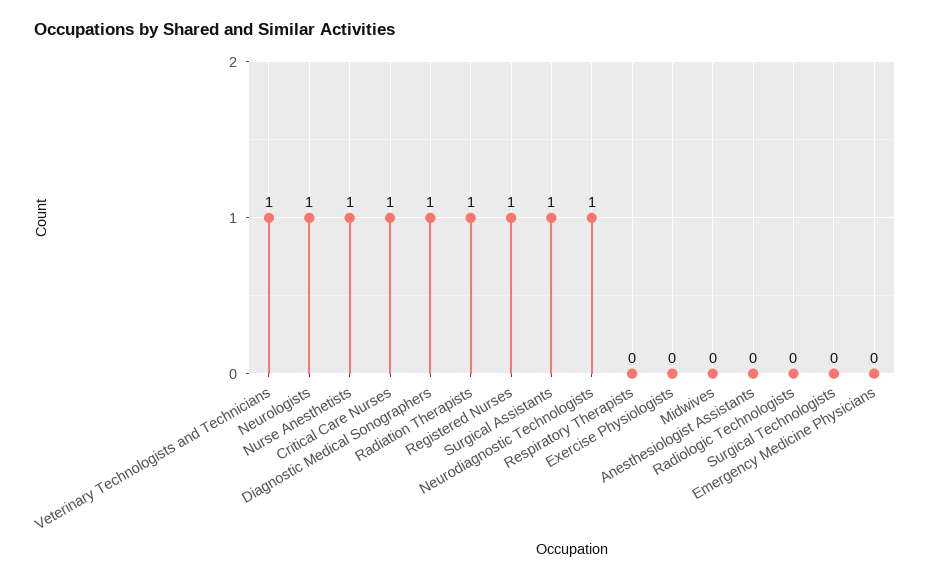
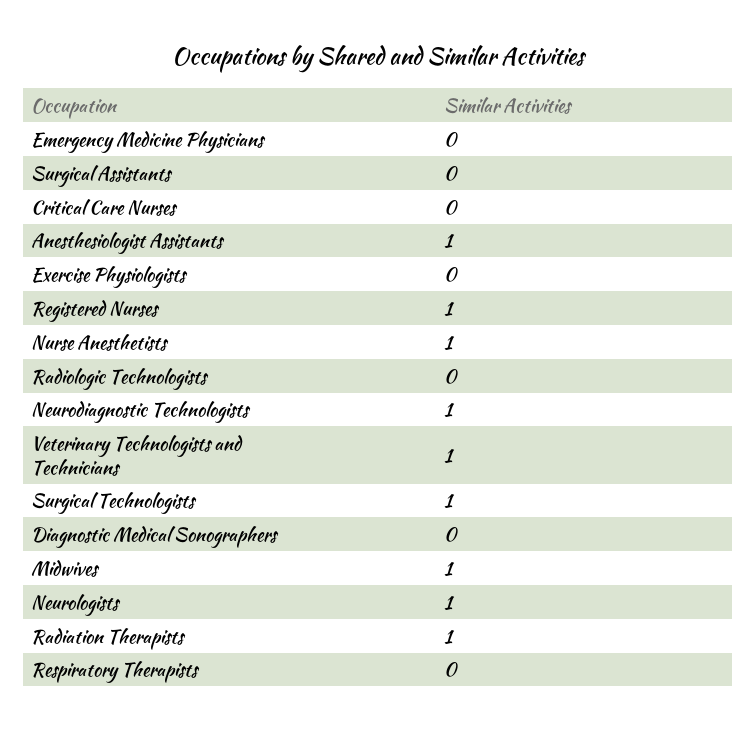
Critical Care Nurses: 1 -> 0
Diagnostic Medical Sonographers: 1 -> 0
Surgical Assistants: 1 -> 0
Midwives: 0 -> 1
Anesthesiologist Assistants: 0 -> 1
Surgical Technologists: 0 -> 1

